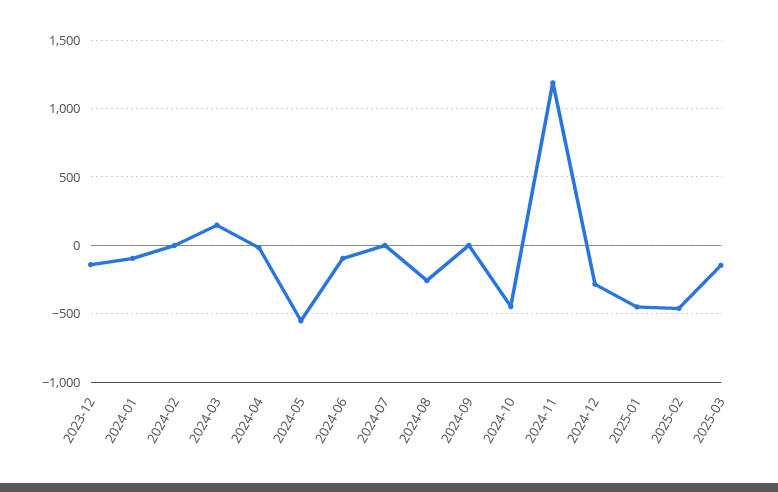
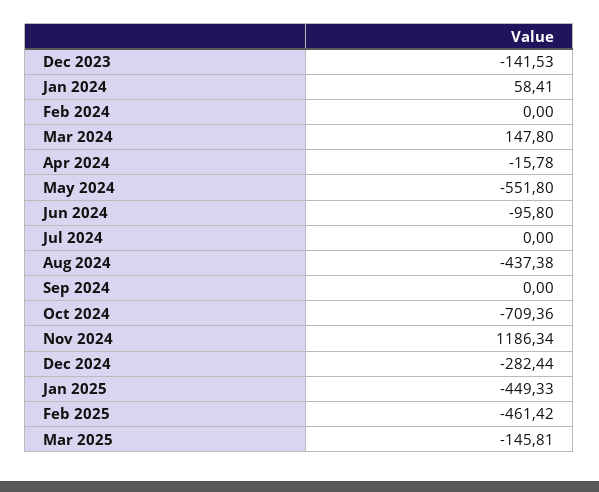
2024-01: -100 -> 58.41
2024-08: -250 -> -437.38
2024-10: -450 -> -709.36

